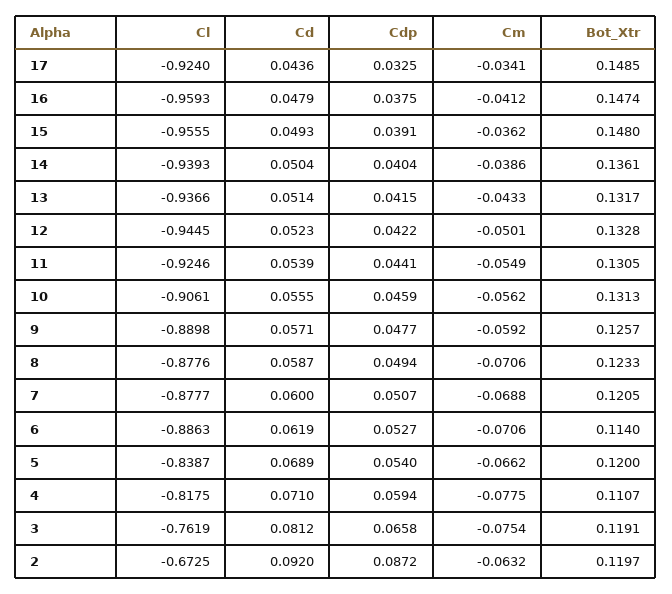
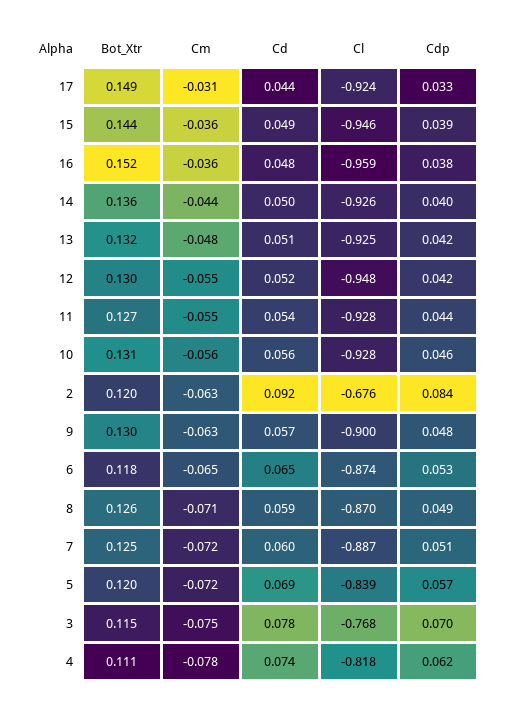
Cm, 17: -0.0341 -> -0.031
Cm, 16: -0.0412 -> -0.036
Bot_Xtr, 16: 0.1474 -> 0.152
Cl, 15: -0.9555 -> -0.946
Bot_Xtr, 15: 0.148 -> 0.144
Cl, 14: -0.9393 -> -0.926
Cm, 14: -0.0386 -> -0.044
Cl, 13: -0.9366 -> -0.925
Cm, 13: -0.0433 -> -0.048
Cl, 12: -0.9445 -> -0.948
Cm, 12: -0.0501 -> -0.055
Bot_Xtr, 12: 0.1328 -> 0.13
Cl, 11: -0.9246 -> -0.928
Bot_Xtr, 11: 0.1305 -> 0.127
Cl, 10: -0.9061 -> -0.928
Cl, 9: -0.8898 -> -0.9
Cm, 9: -0.0592 -> -0.063
Bot_Xtr, 9: 0.1257 -> 0.13
Cl, 8: -0.8776 -> -0.87
Bot_Xtr, 8: 0.1233 -> 0.126
Cl, 7: -0.8777 -> -0.887
Cm, 7: -0.0688 -> -0.072
Bot_Xtr, 7: 0.1205 -> 0.125
Cl, 6: -0.8863 -> -0.874
Cd, 6: 0.0619 -> 0.065
Cm, 6: -0.0706 -> -0.065
Bot_Xtr, 6: 0.114 -> 0.118
Cdp, 5: 0.054 -> 0.057
Cm, 5: -0.0662 -> -0.072
Cd, 4: 0.071 -> 0.074
Cdp, 4: 0.0594 -> 0.062
Cl, 3: -0.7619 -> -0.768
Cd, 3: 0.0812 -> 0.078
Cdp, 3: 0.0658 -> 0.07
Bot_Xtr, 3: 0.1191 -> 0.115
Cl, 2: -0.6725 -> -0.676
Cdp, 2: 0.0872 -> 0.084

